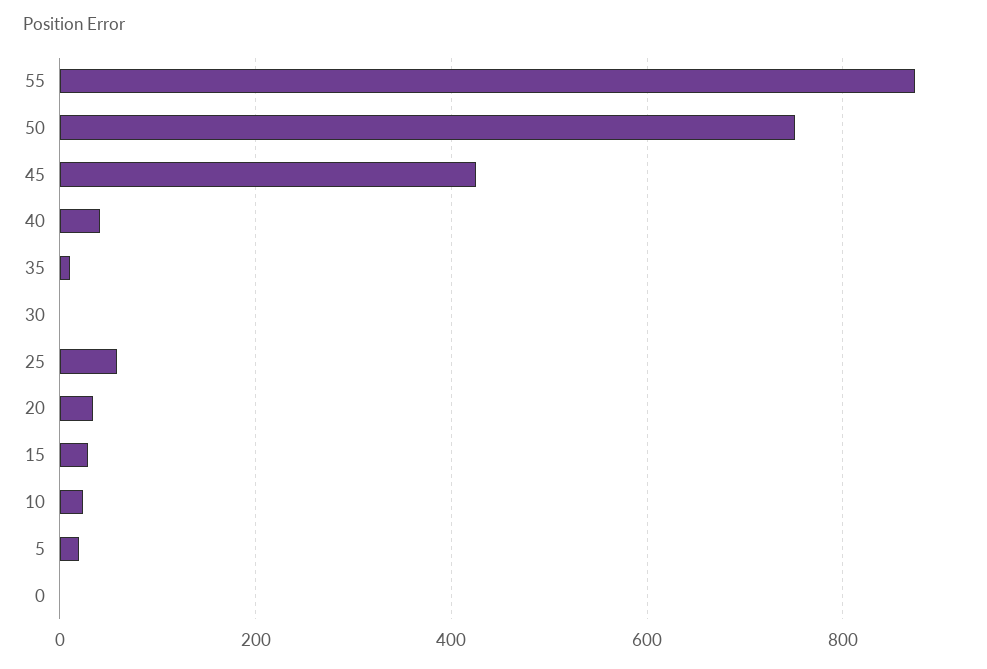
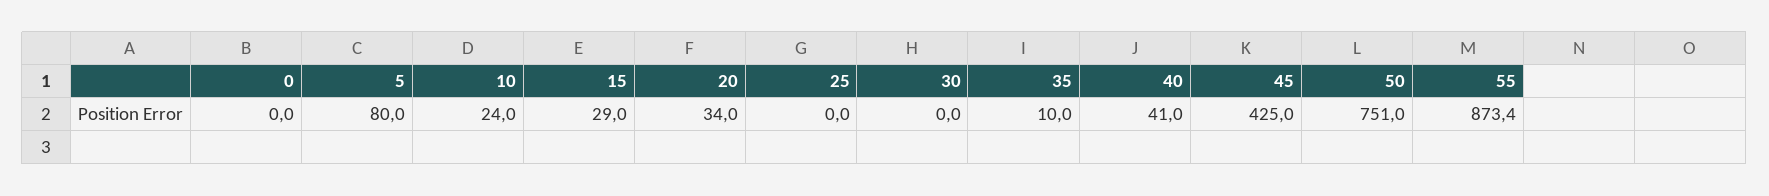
25: 60 -> 0
5: 20 -> 80

